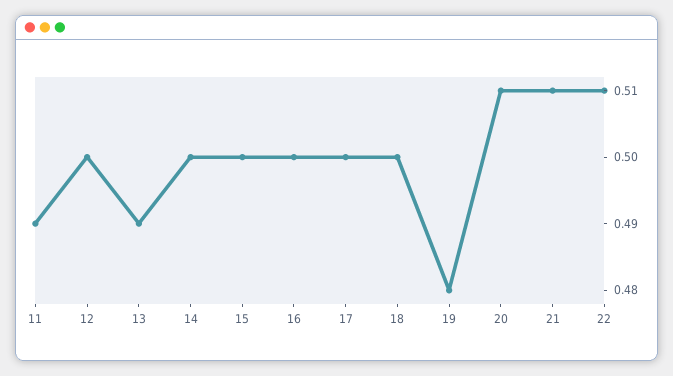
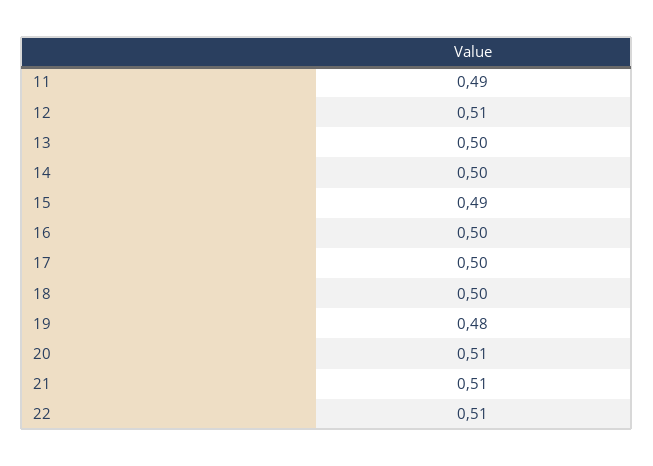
12: 0.5 -> 0.51
13: 0.49 -> 0.5
15: 0.5 -> 0.49

